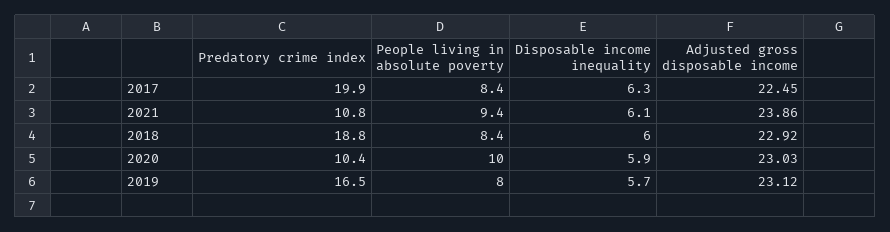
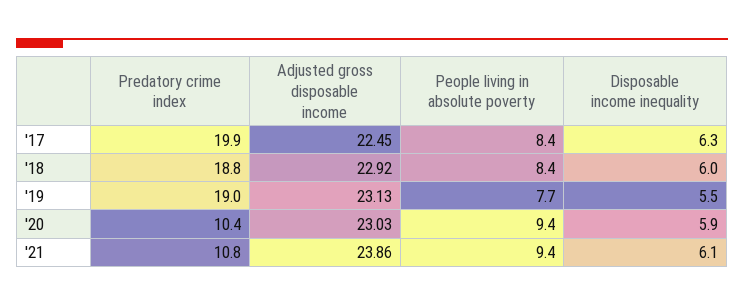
People living in absolute poverty, 2020: 10 -> 9.4
Predatory crime index, 2019: 16.5 -> 19
People living in absolute poverty, 2019: 8 -> 7.7
Disposable income inequality, 2019: 5.7 -> 5.5
Adjusted gross disposable income, 2019: 23.12 -> 23.13

